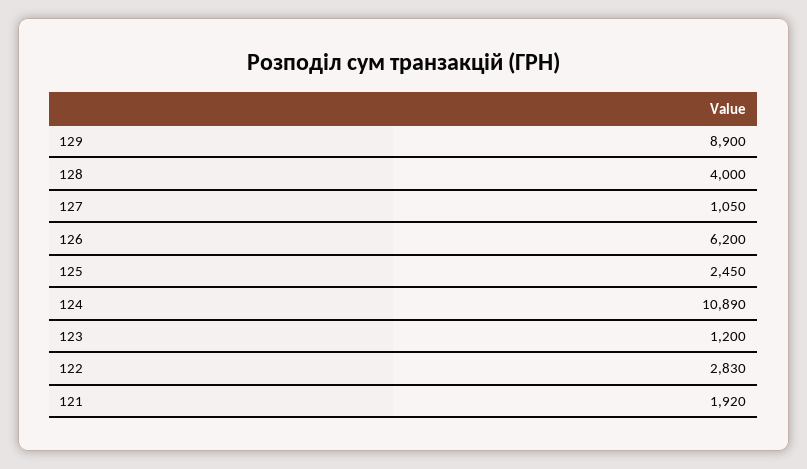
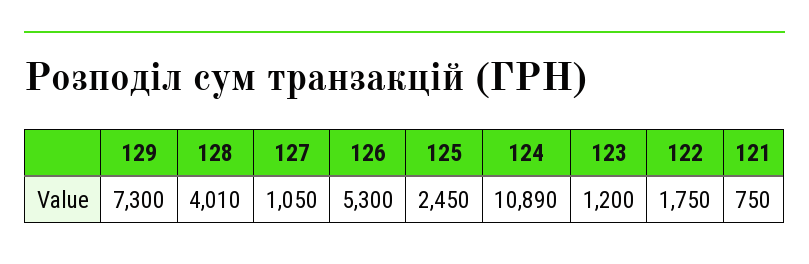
129: 8900 -> 7300
128: 4000 -> 4010
126: 6200 -> 5300
122: 2830 -> 1750
121: 1920 -> 750

